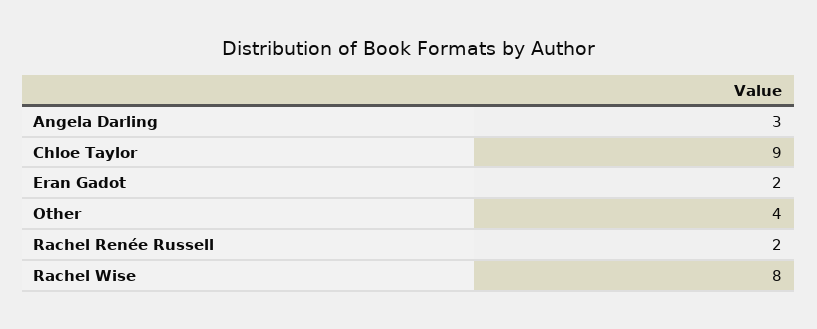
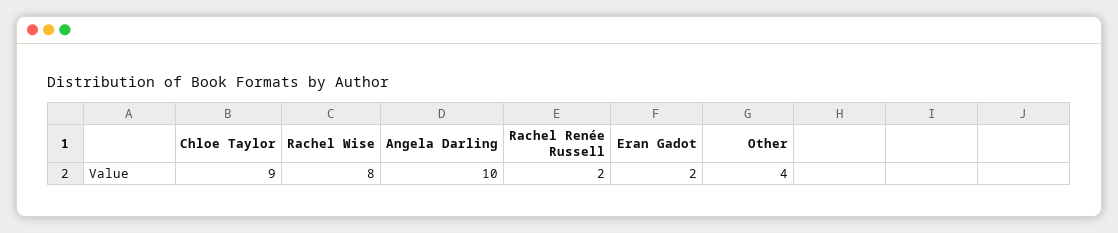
Angela Darling: 3 -> 10

